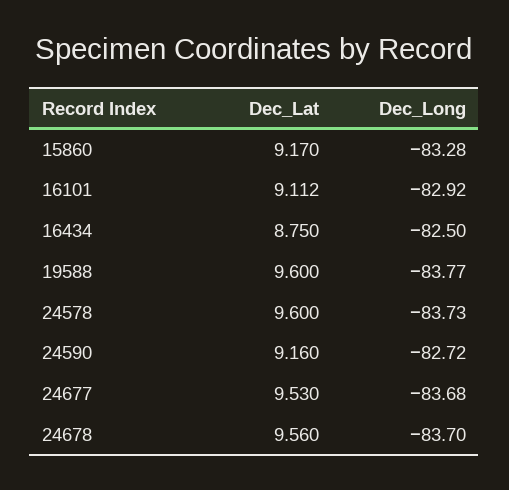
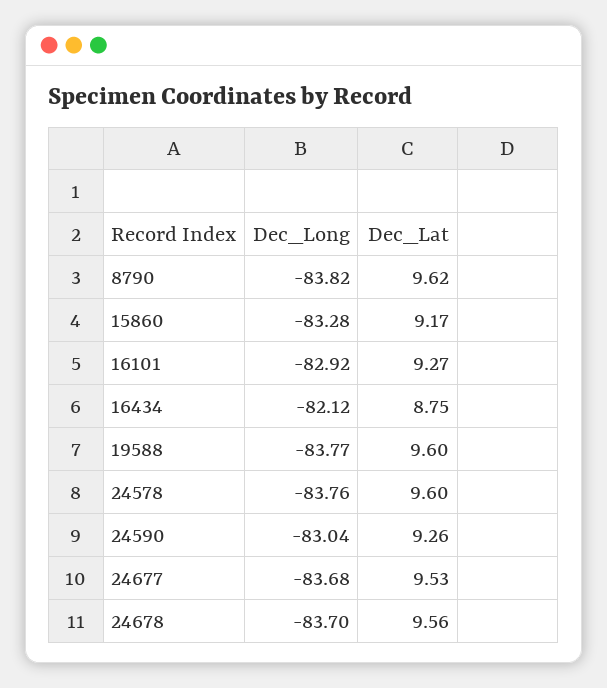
Dec_Lat, 16101: 9.112 -> 9.27
Dec_Long, 16434: -82.5 -> -82.12
Dec_Long, 24578: -83.73 -> -83.76
Dec_Lat, 24590: 9.16 -> 9.26
Dec_Long, 24590: -82.72 -> -83.04
Dec_Long, 8790: none -> -83.82
Dec_Lat, 8790: none -> 9.62

